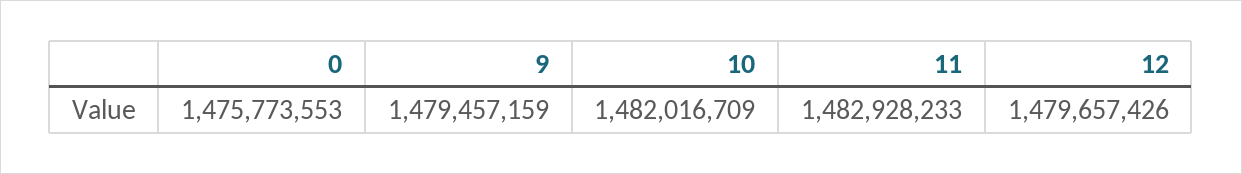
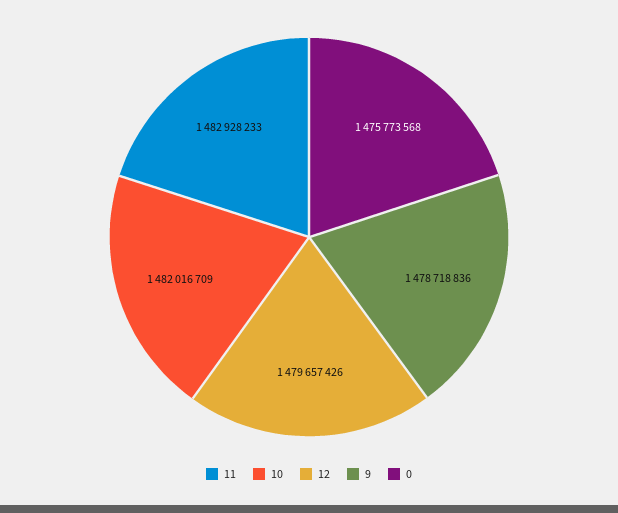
0: 1475773553 -> 1475773568
9: 1479457159 -> 1478718836

